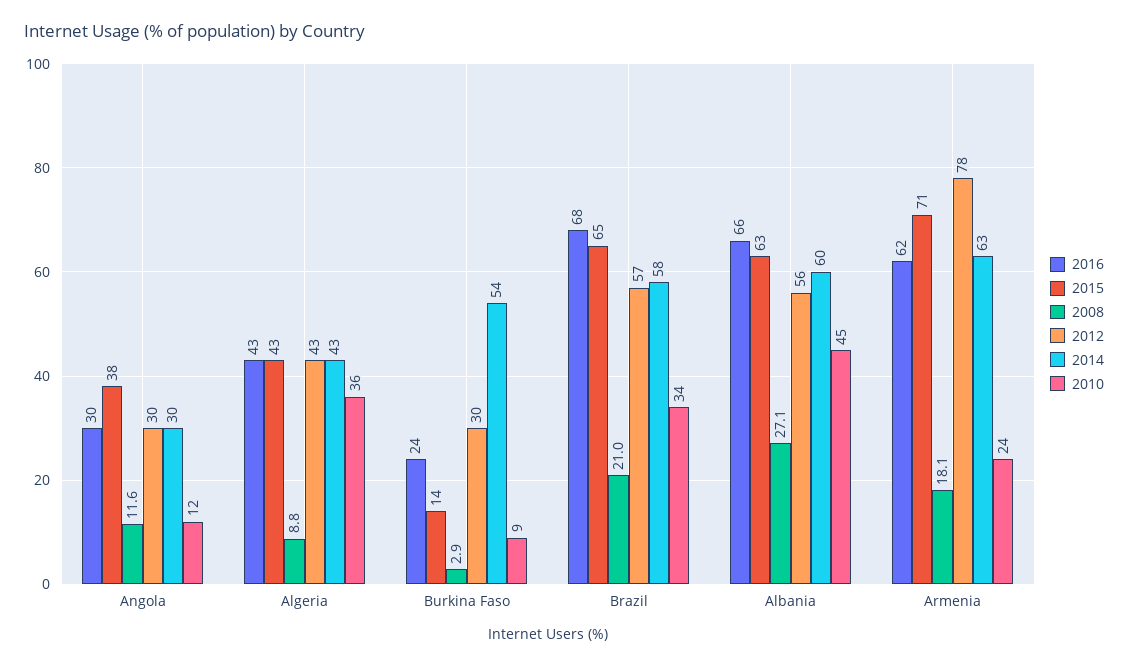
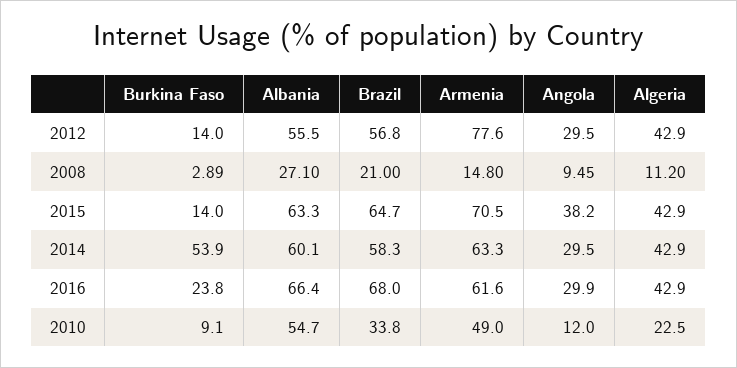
2008, Angola: 11.6 -> 9.45
2008, Algeria: 8.8 -> 11.2
2010, Algeria: 36 -> 22.5
2012, Burkina Faso: 30 -> 14
2010, Albania: 45 -> 54.7
2008, Armenia: 18.1 -> 14.8
2010, Armenia: 24 -> 49

